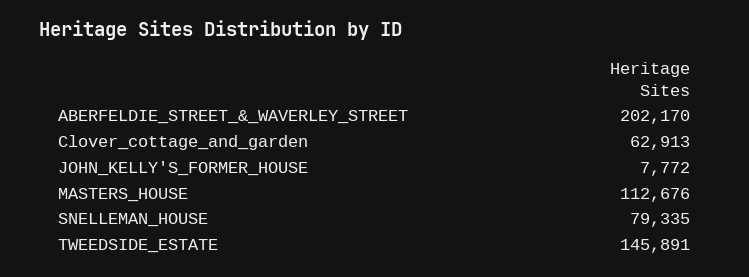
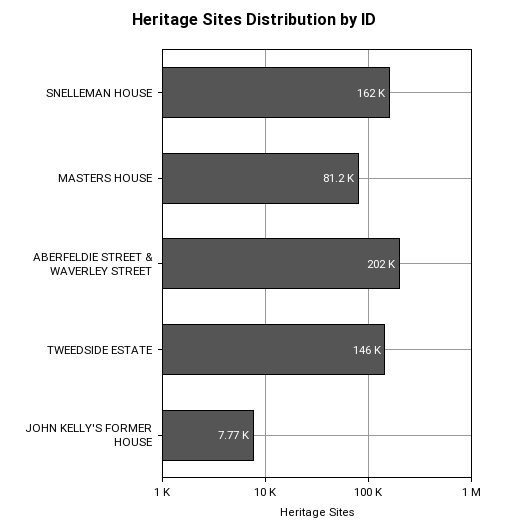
Clover_cottage_and_garden: 62913 -> none
MASTERS_HOUSE: 112676 -> 81200
SNELLEMAN_HOUSE: 79335 -> 162000

